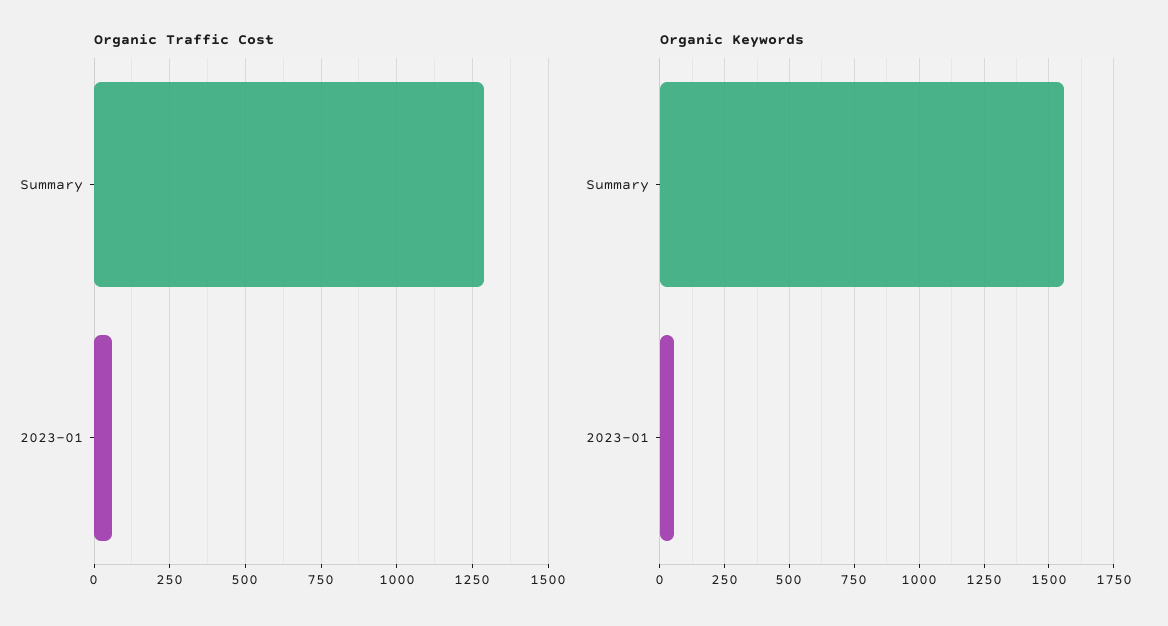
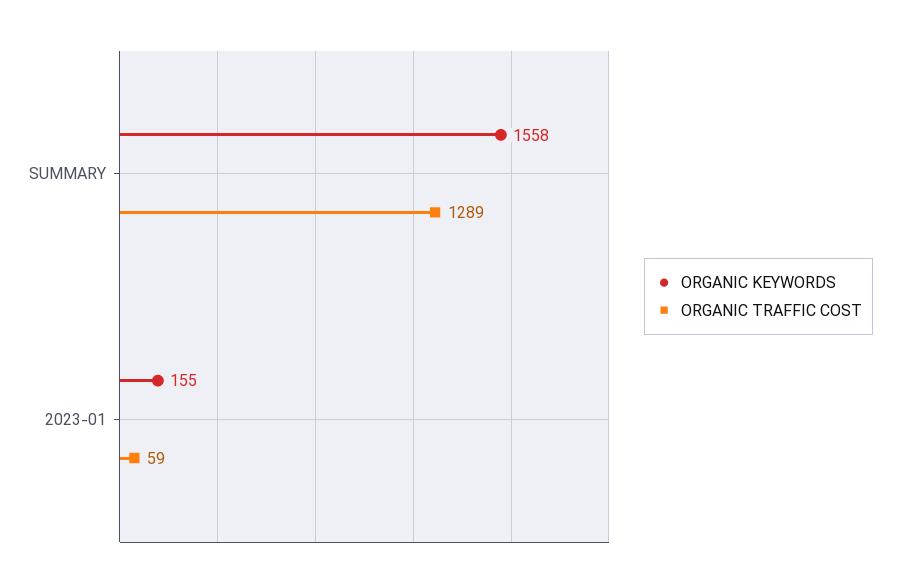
Organic Keywords, 2023-01: 50 -> 155

